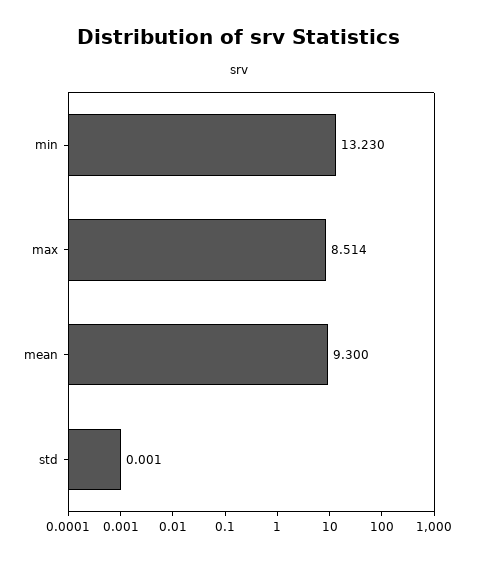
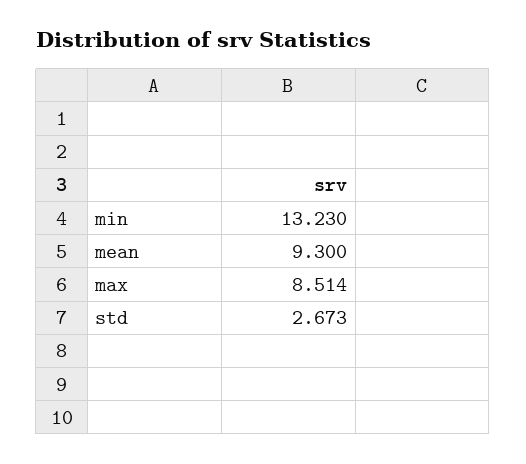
std: 0.001 -> 2.673

